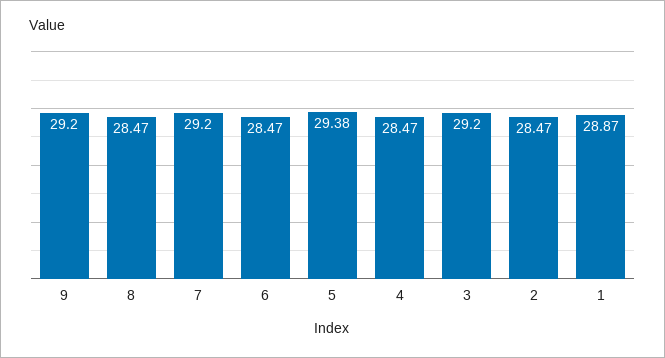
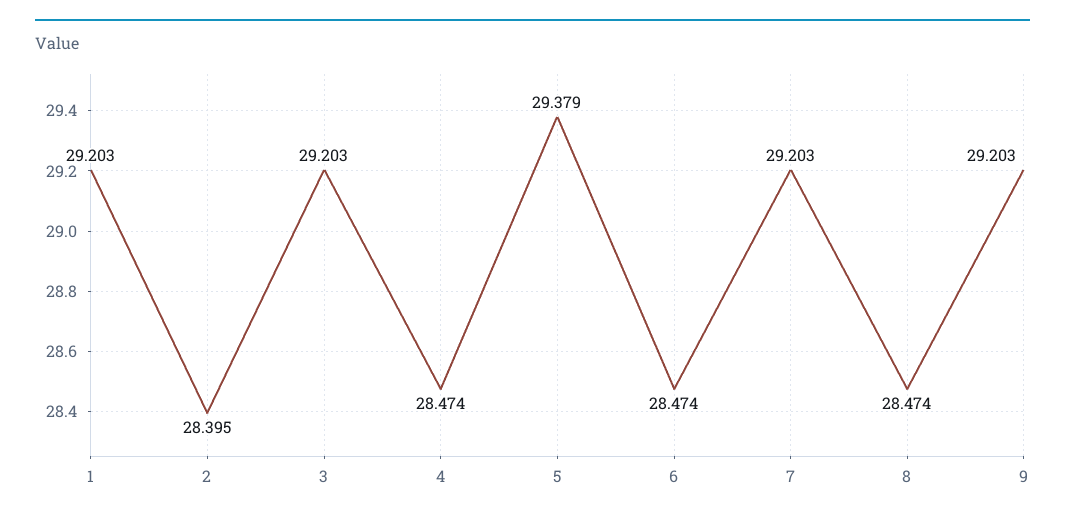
2: 28.47 -> 28.395
1: 28.87 -> 29.203

